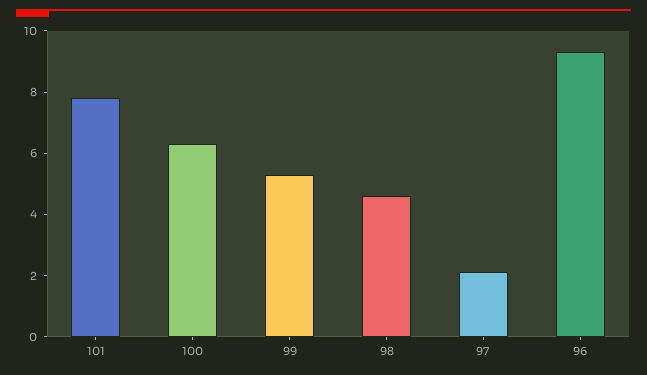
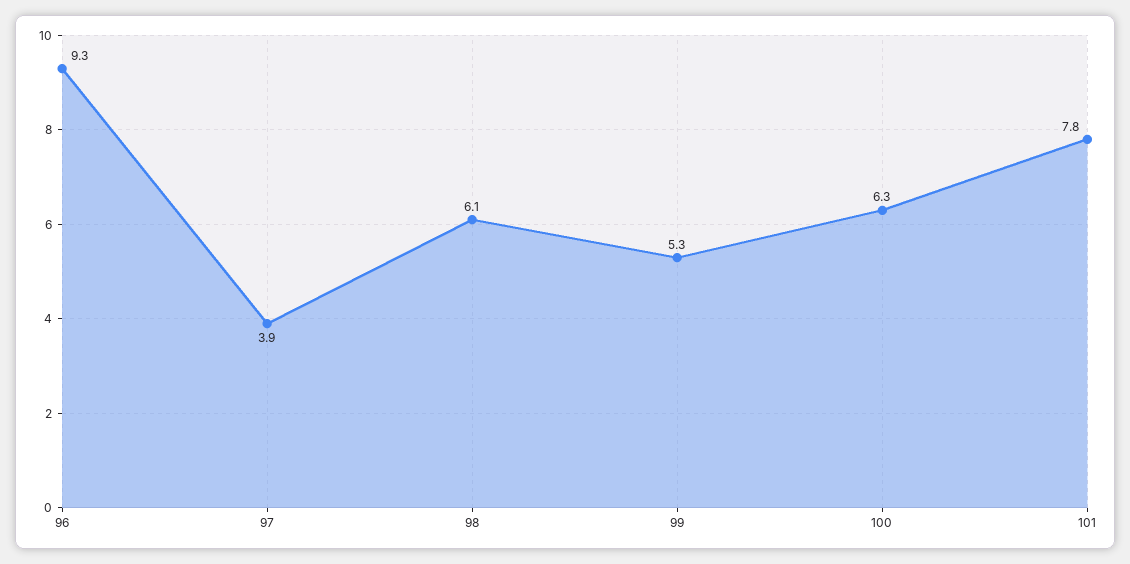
98: 4.5 -> 6.1
97: 2 -> 3.9

